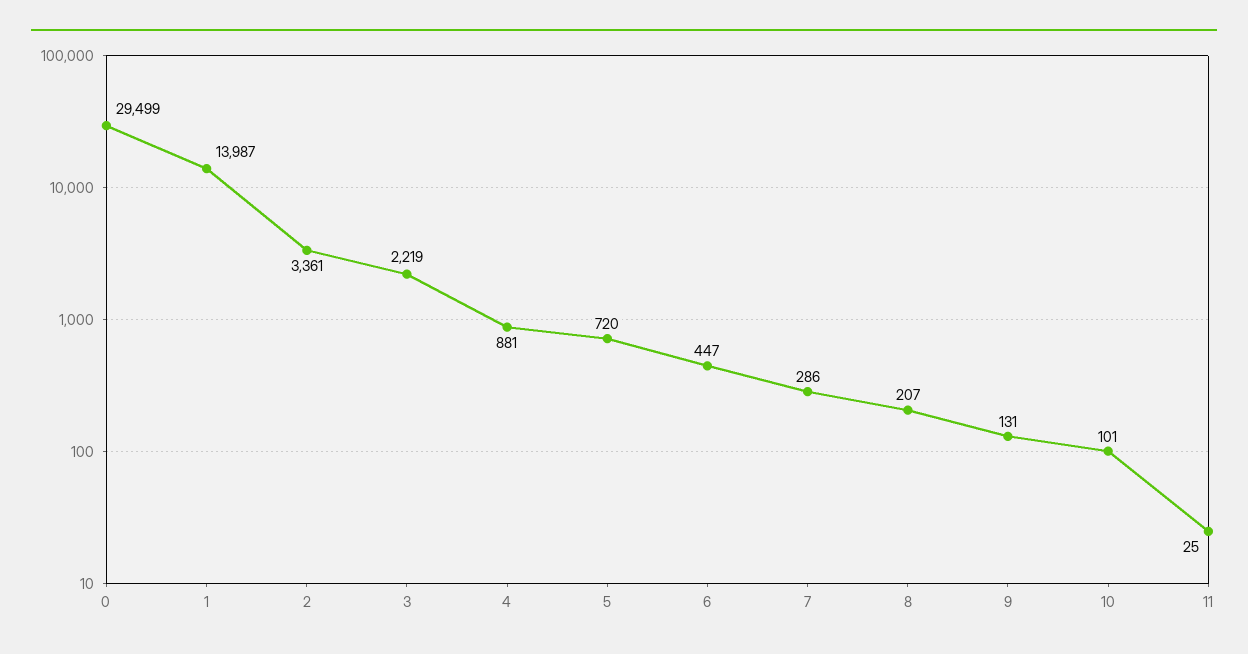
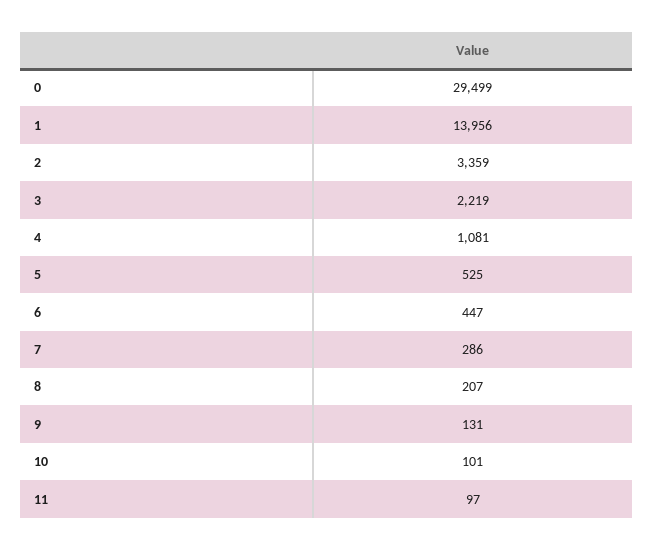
1: 13987 -> 13956
2: 3361 -> 3359
4: 881 -> 1081
5: 720 -> 525
11: 25 -> 97

